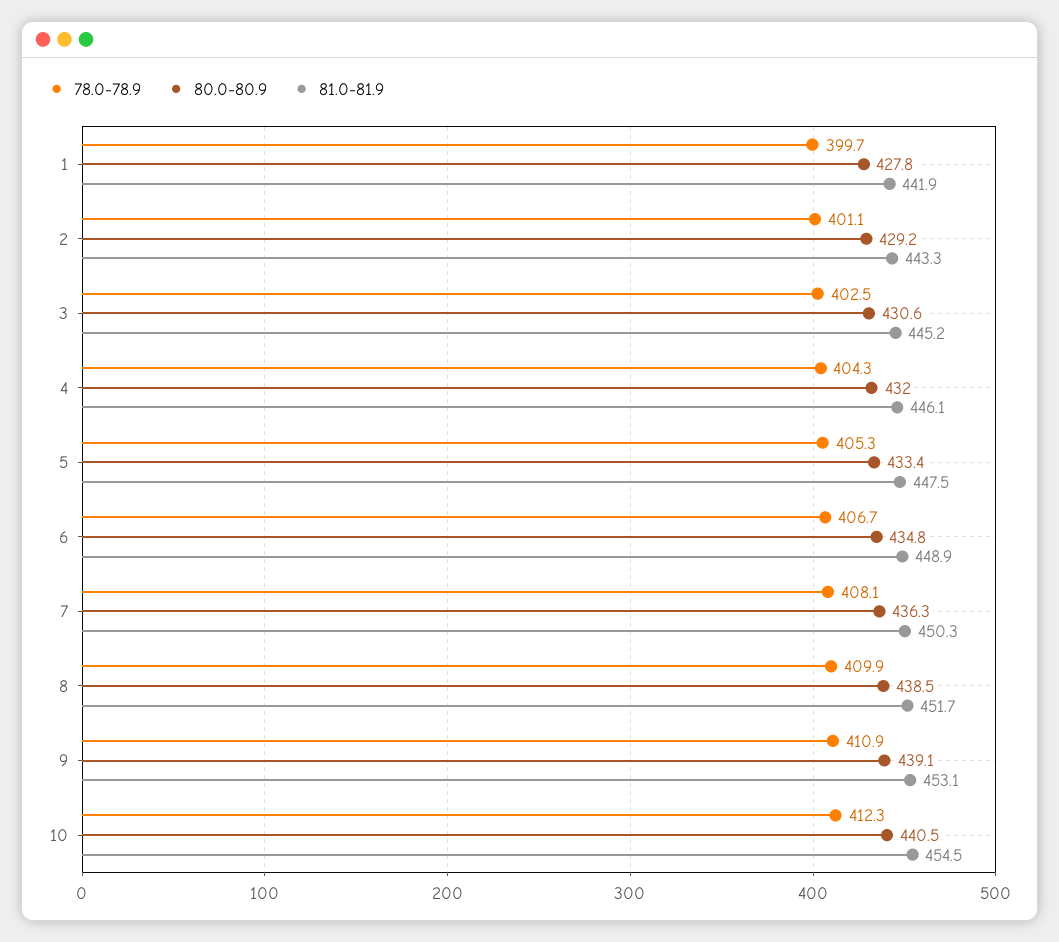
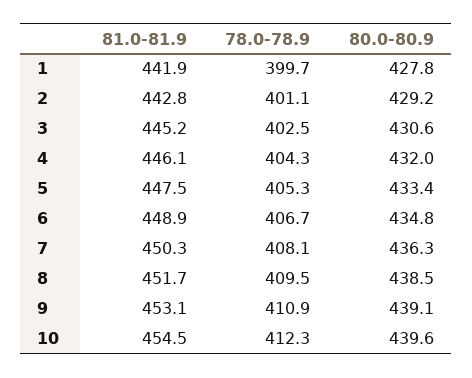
81.0-81.9, 2: 443.3 -> 442.8
78.0-78.9, 8: 409.9 -> 409.5
80.0-80.9, 10: 440.5 -> 439.6

